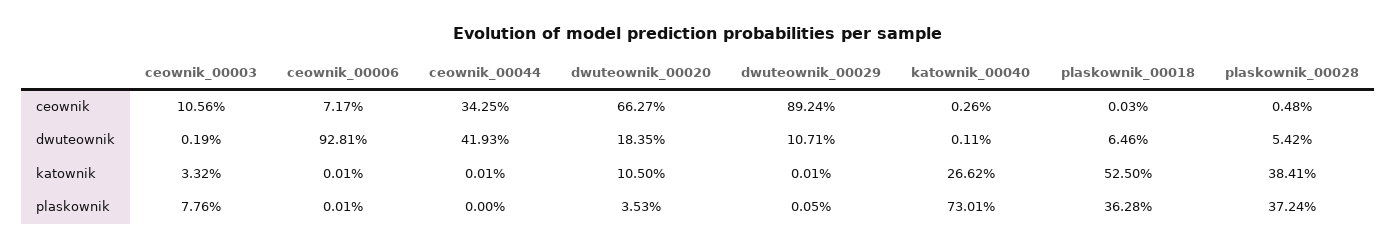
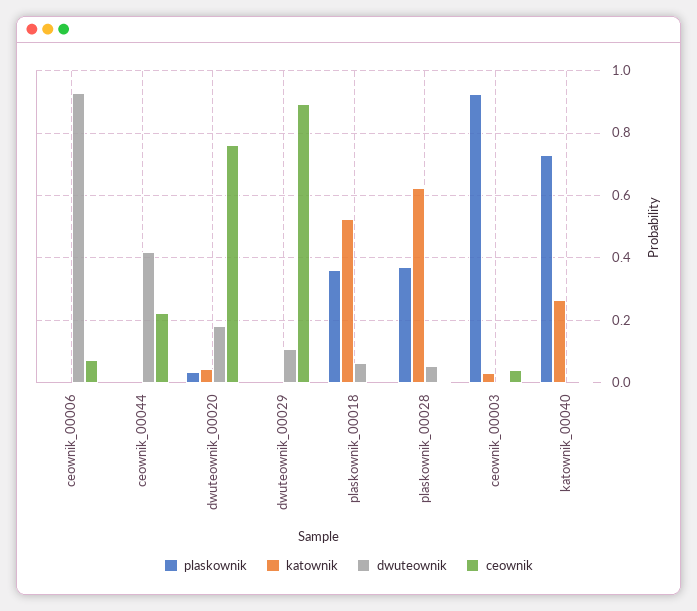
ceownik, ceownik_00003: 0.1056 -> 0.04
ceownik, ceownik_00044: 0.3425 -> 0.22
ceownik, dwuteownik_00020: 0.6627 -> 0.76
katownik, dwuteownik_00020: 0.105 -> 0.04
katownik, plaskownik_00028: 0.3841 -> 0.62
plaskownik, ceownik_00003: 0.0776 -> 0.92

